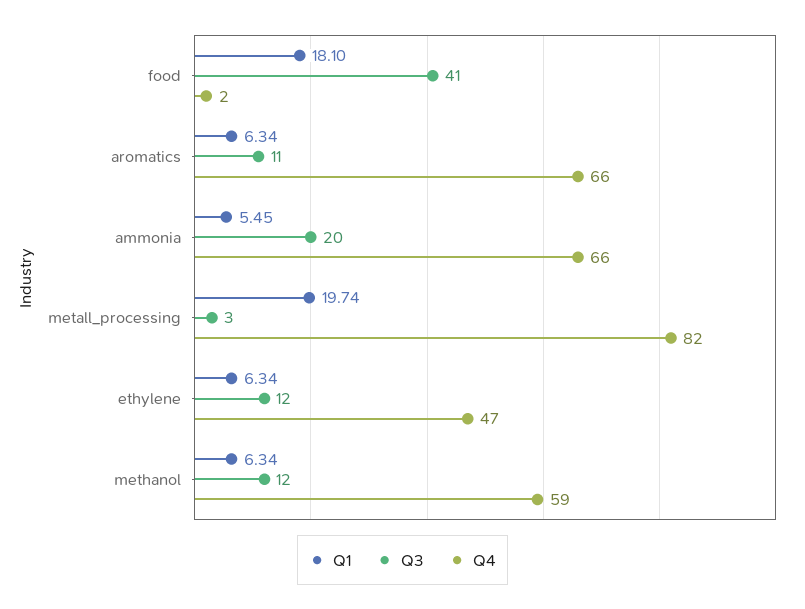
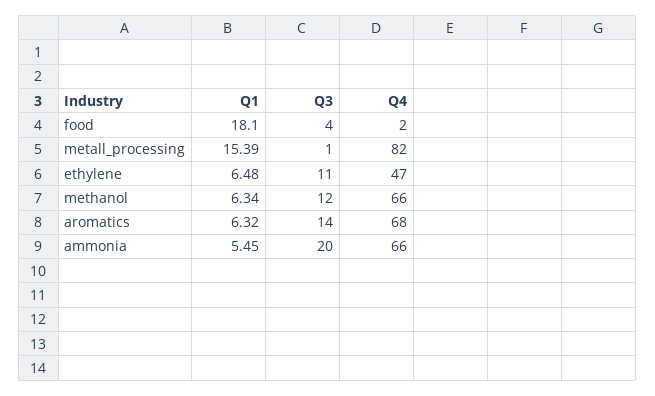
Q3, food: 41 -> 4
Q1, aromatics: 6.34 -> 6.32
Q3, aromatics: 11 -> 14
Q4, aromatics: 66 -> 68
Q1, metall_processing: 19.74 -> 15.39
Q3, metall_processing: 3 -> 1
Q1, ethylene: 6.34 -> 6.48
Q3, ethylene: 12 -> 11
Q4, methanol: 59 -> 66

